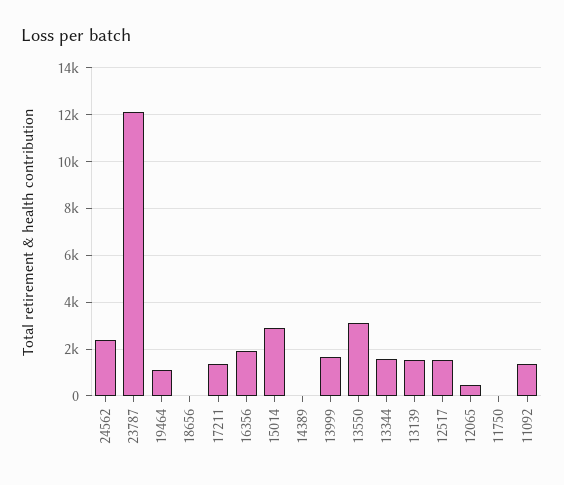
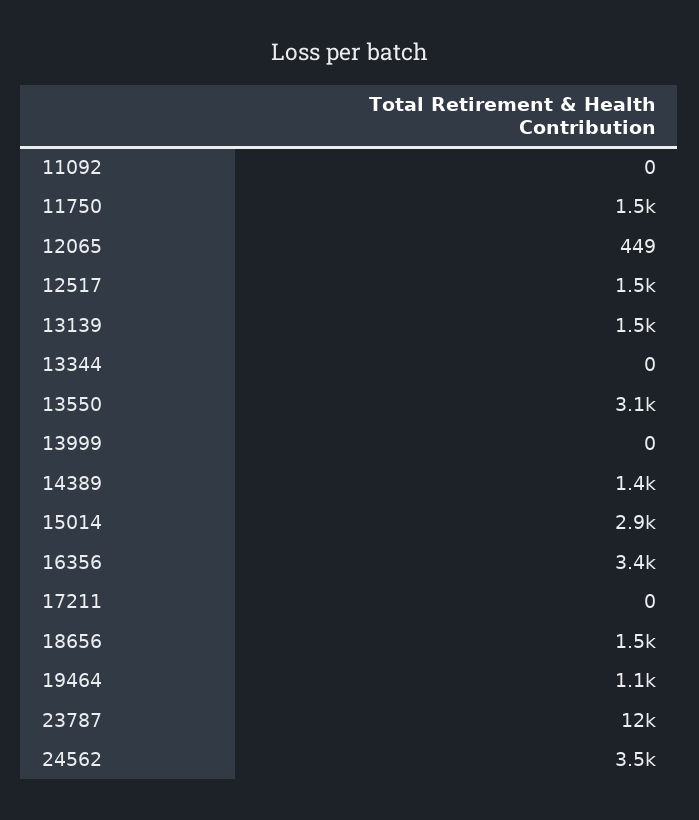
24562: 2500 -> 3500
18656: 0 -> 1500
17211: 1500 -> 0
16356: 2000 -> 3400
14389: 0 -> 1400
13999: 1500 -> 0
13344: 1500 -> 0
11750: 0 -> 1500
11092: 1500 -> 0

